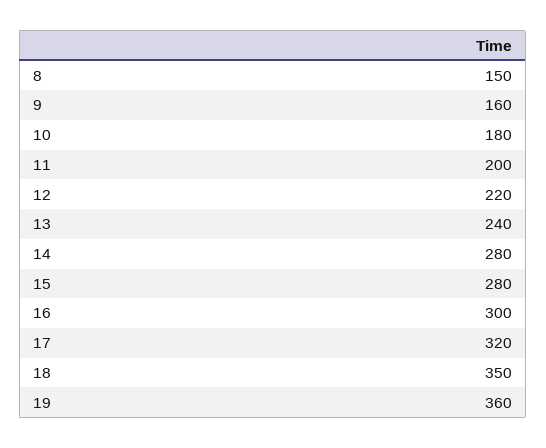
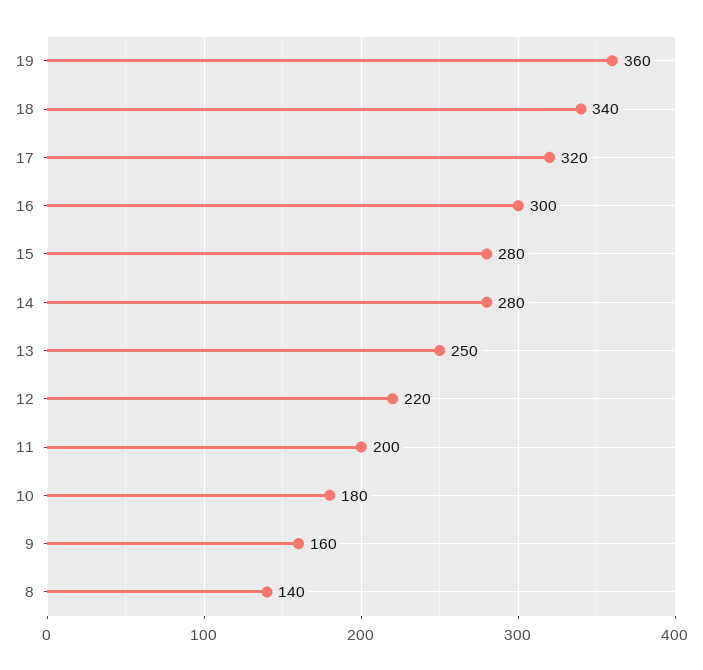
8: 150 -> 140
13: 240 -> 250
18: 350 -> 340

